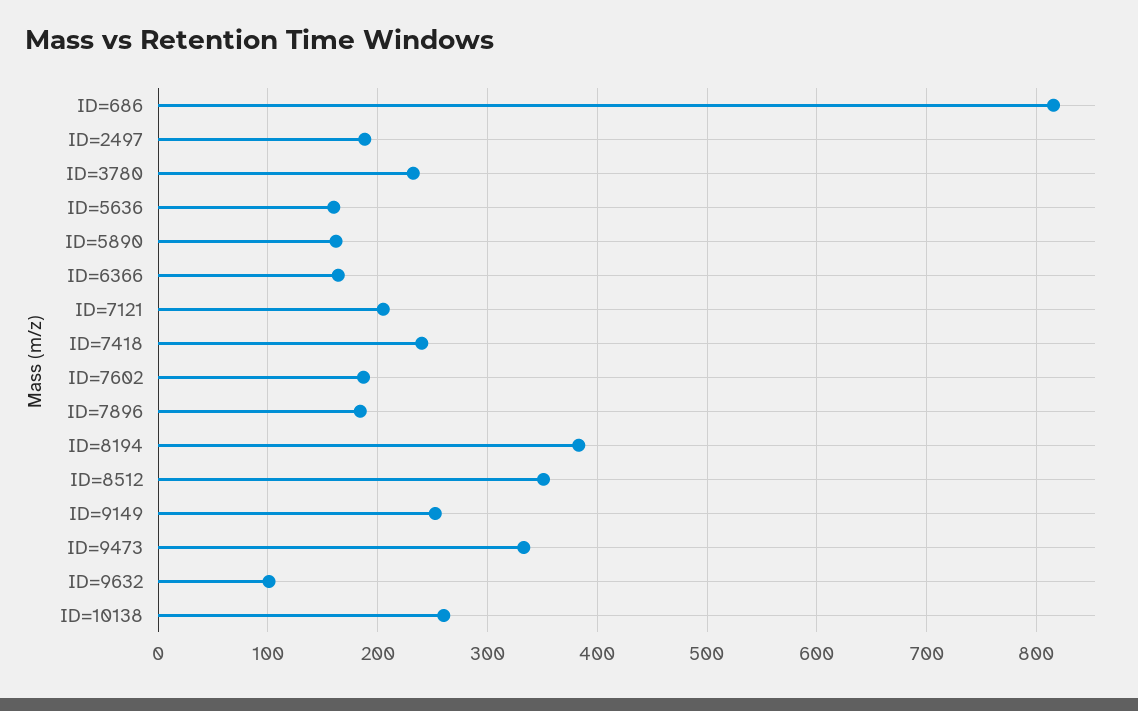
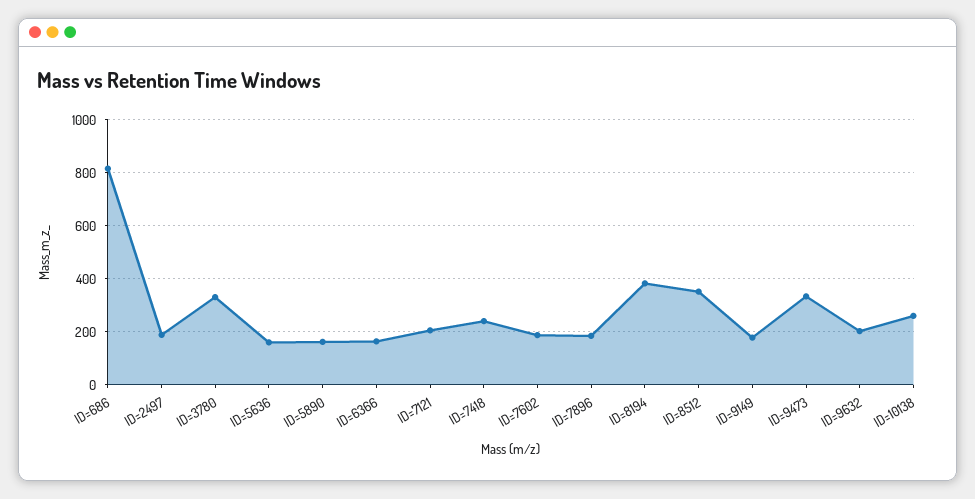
ID=3780: 230 -> 325
ID=9149: 250 -> 175
ID=9632: 100 -> 200

